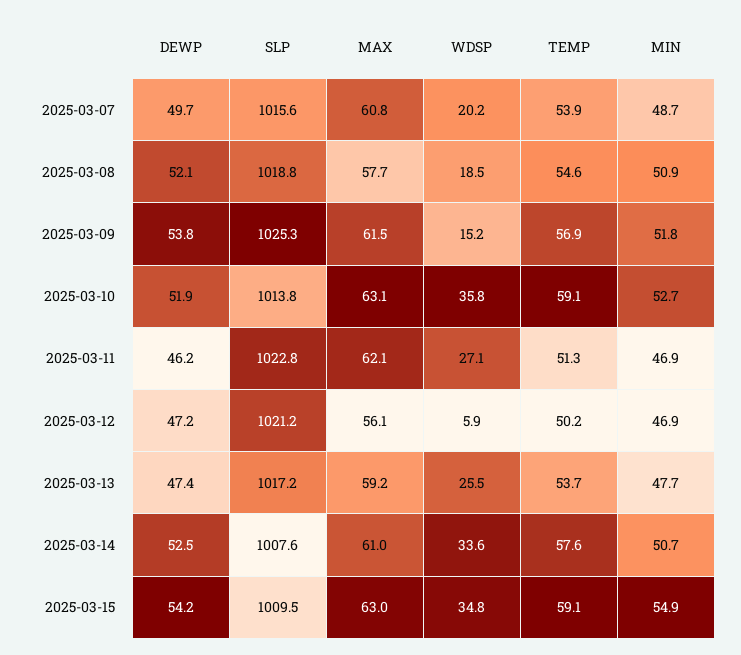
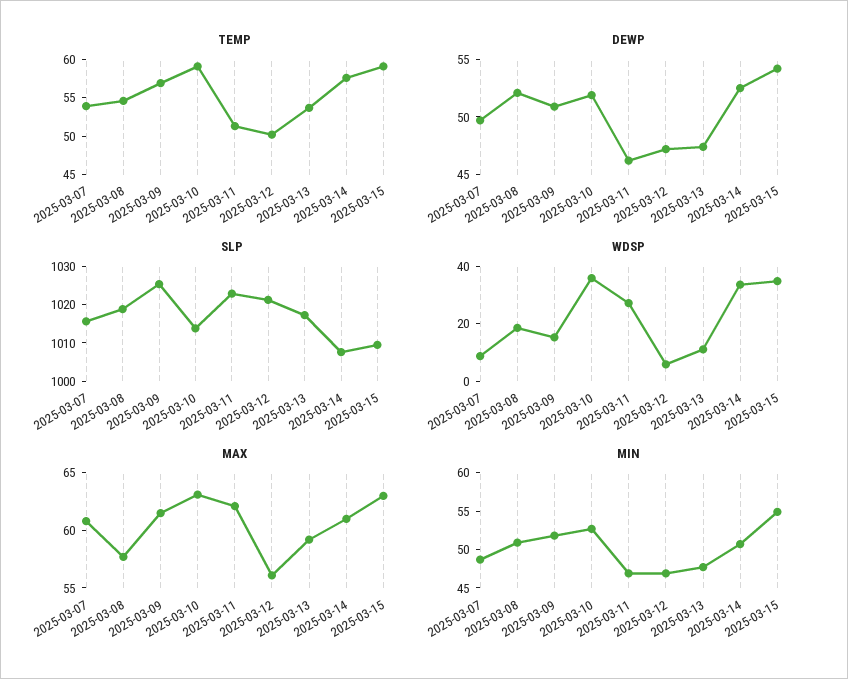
WDSP, 2025-03-07: 20.2 -> 10
DEWP, 2025-03-09: 53.8 -> 51
WDSP, 2025-03-13: 25.5 -> 10

